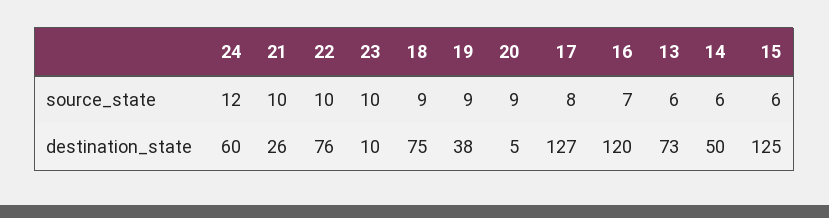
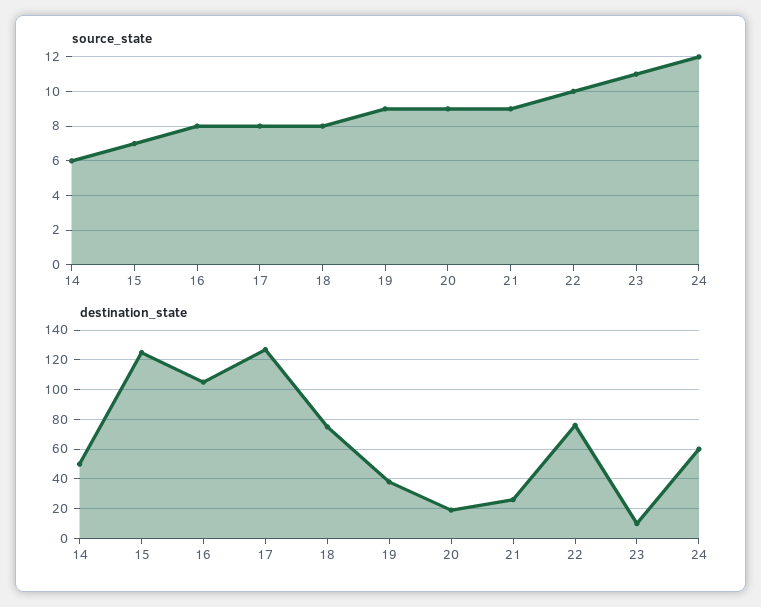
source_state, 21: 10 -> 9
source_state, 23: 10 -> 11
source_state, 18: 9 -> 8
source_state, 16: 7 -> 8
source_state, 13: 6 -> none
source_state, 15: 6 -> 7
destination_state, 20: 5 -> 20
destination_state, 16: 120 -> 105
destination_state, 13: 73 -> none

